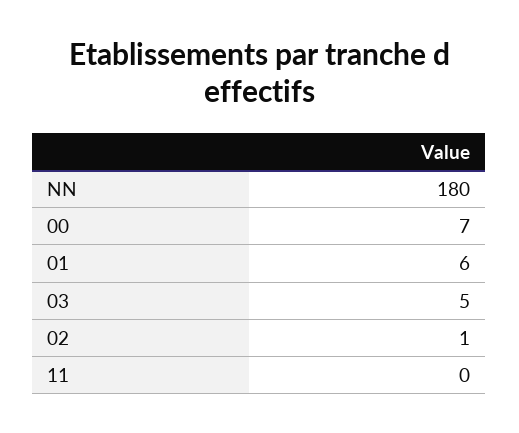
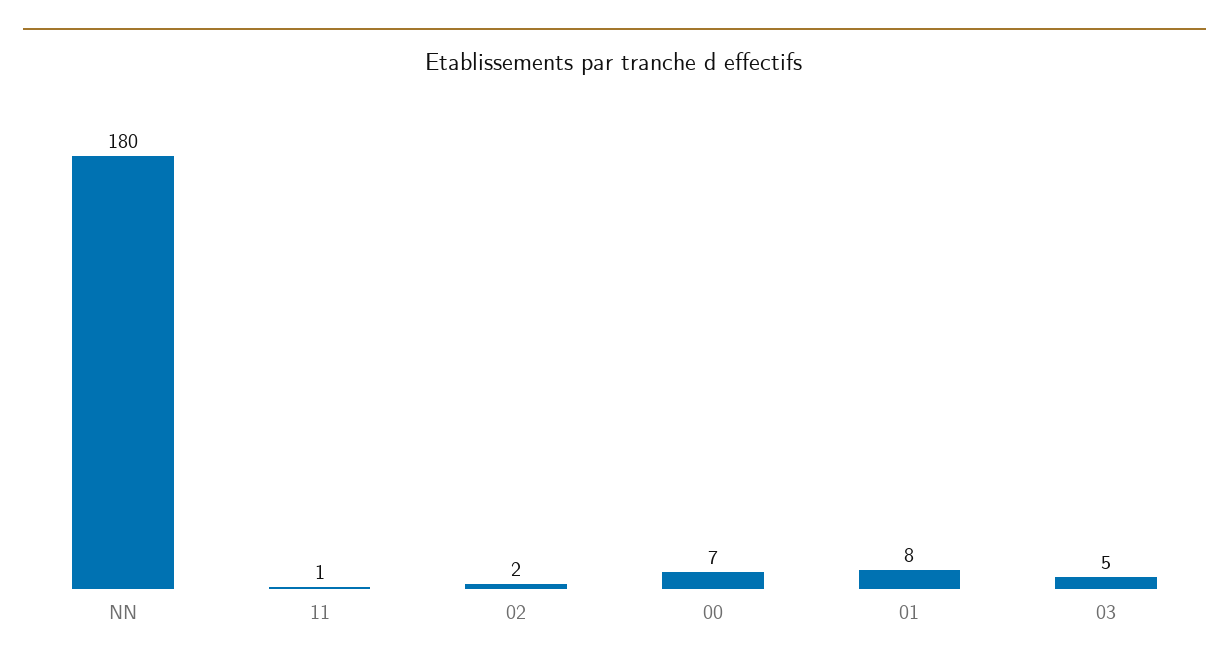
01: 6 -> 8
02: 1 -> 2
11: 0 -> 1

